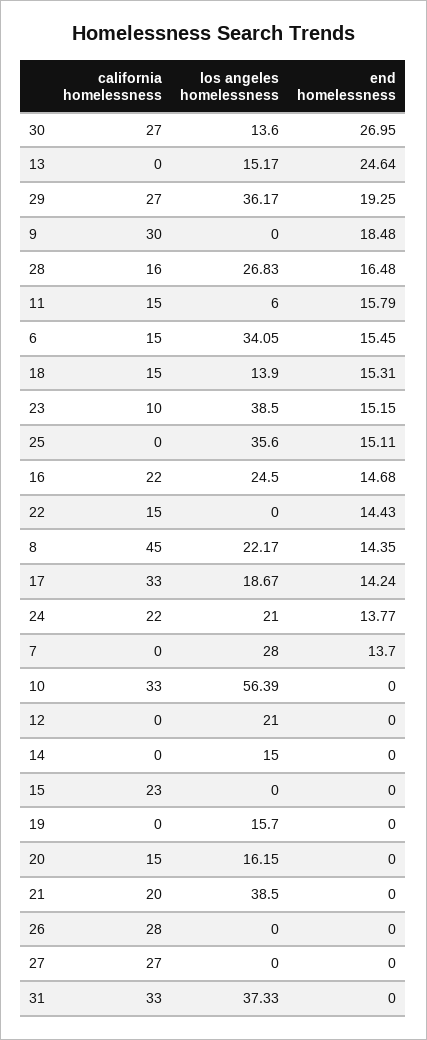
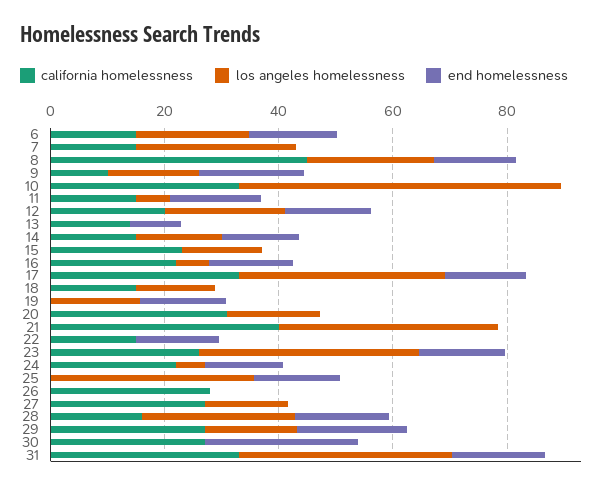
los angeles homelessness, 30: 13.6 -> 0
california homelessness, 13: 0 -> 15
los angeles homelessness, 13: 15.17 -> 0
end homelessness, 13: 24.64 -> 10
los angeles homelessness, 29: 36.17 -> 15
california homelessness, 9: 30 -> 10
los angeles homelessness, 9: 0 -> 15
los angeles homelessness, 6: 34.05 -> 20
end homelessness, 18: 15.31 -> 0
california homelessness, 23: 10 -> 25
los angeles homelessness, 16: 24.5 -> 5
los angeles homelessness, 17: 18.67 -> 35
los angeles homelessness, 24: 21 -> 5
california homelessness, 7: 0 -> 15
end homelessness, 7: 13.7 -> 0
california homelessness, 12: 0 -> 20
end homelessness, 12: 0 -> 15
california homelessness, 14: 0 -> 15
end homelessness, 14: 0 -> 15
los angeles homelessness, 15: 0 -> 15
end homelessness, 19: 0 -> 15
california homelessness, 20: 15 -> 30
california homelessness, 21: 20 -> 40
los angeles homelessness, 27: 0 -> 15
end homelessness, 31: 0 -> 15

